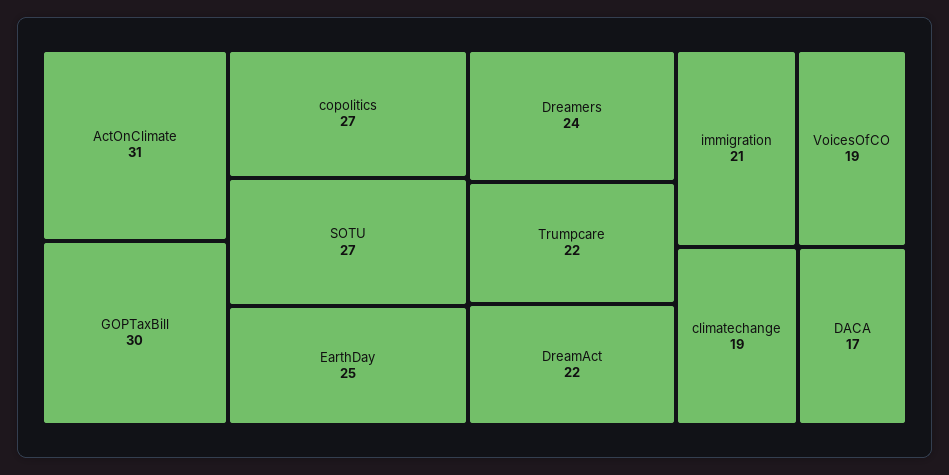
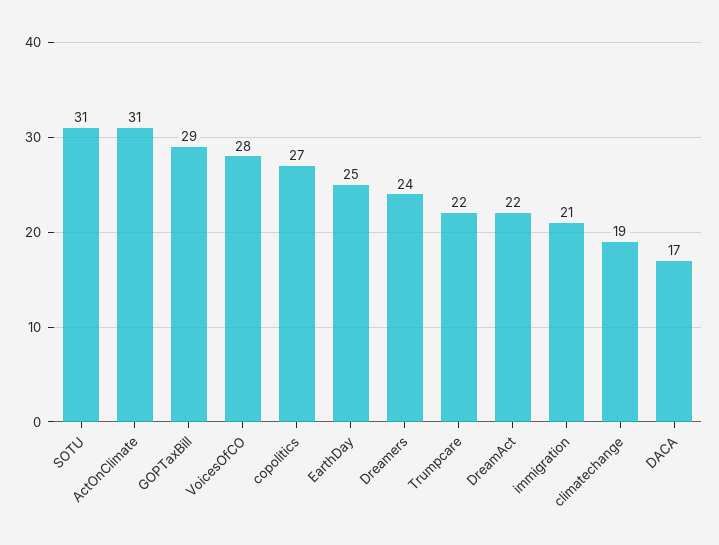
GOPTaxBill: 30 -> 29
SOTU: 27 -> 31
VoicesOfCO: 19 -> 28

